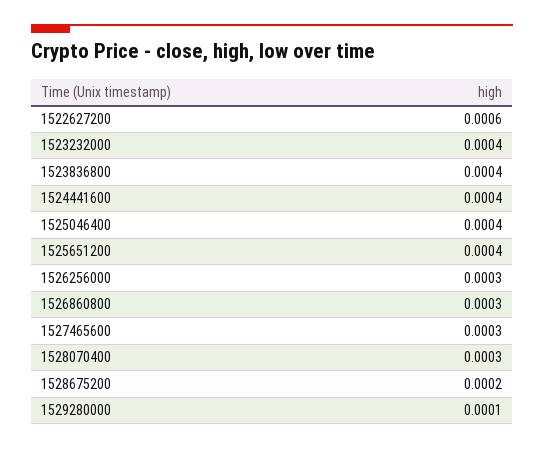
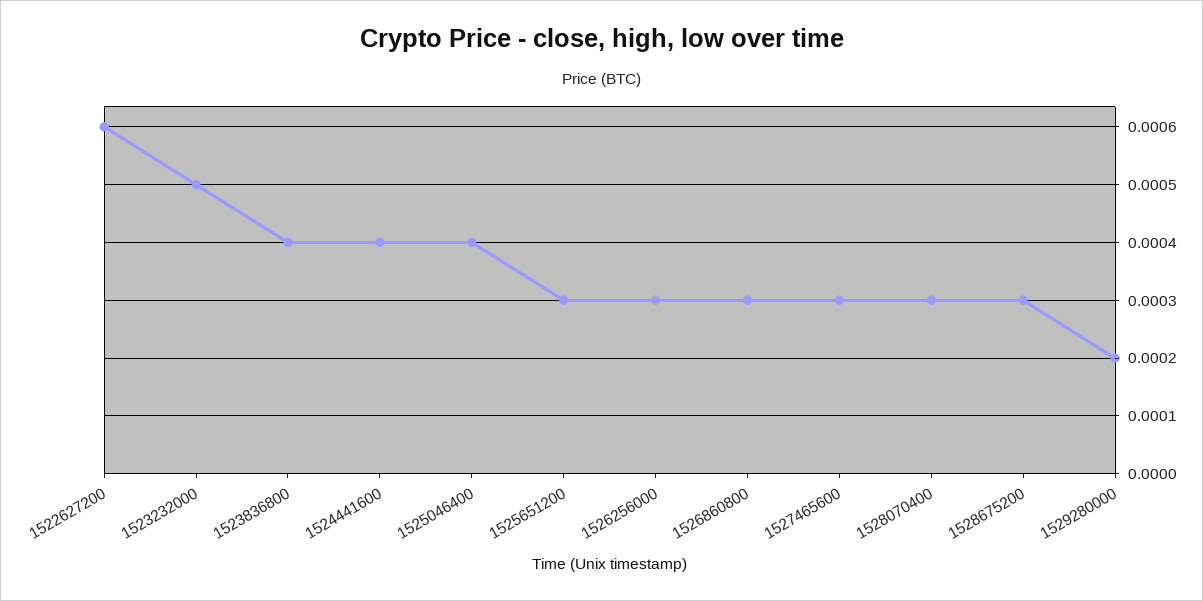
1523232000: 0.0004 -> 0.0005
1525651200: 0.0004 -> 0.0003
1528675200: 0.0002 -> 0.0003
1529280000: 0.0001 -> 0.0002

